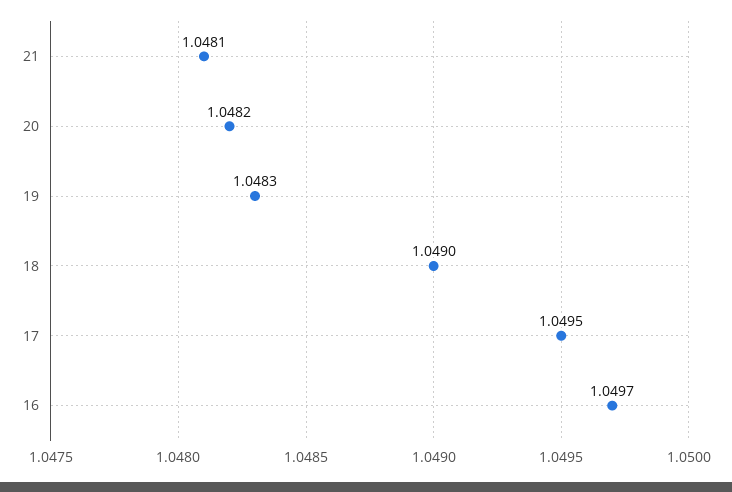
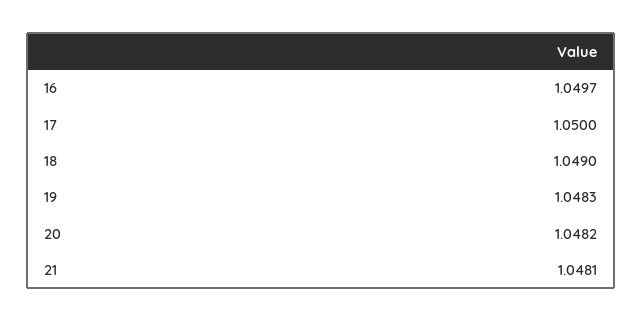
17: 1.0495 -> 1.05

